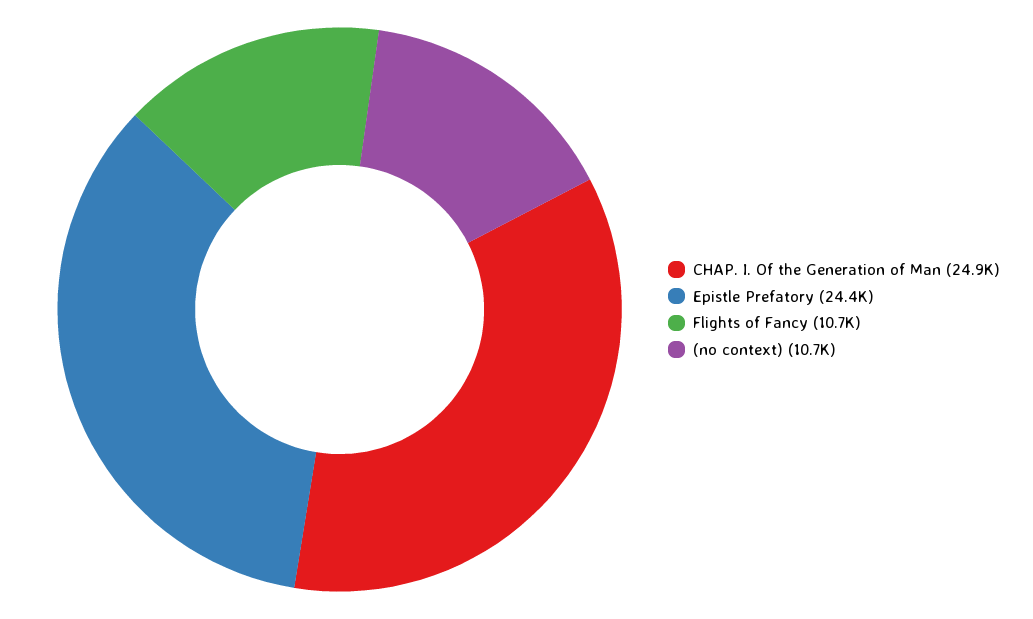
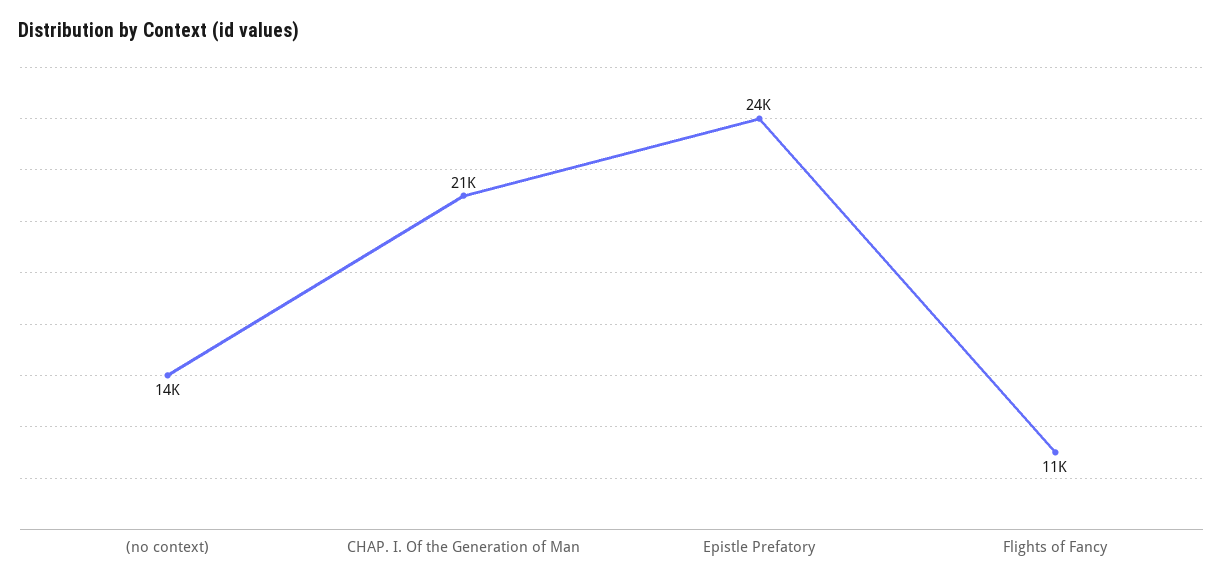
CHAP. I. Of the Generation of Man: 24900 -> 21000
(no context): 10700 -> 14000

